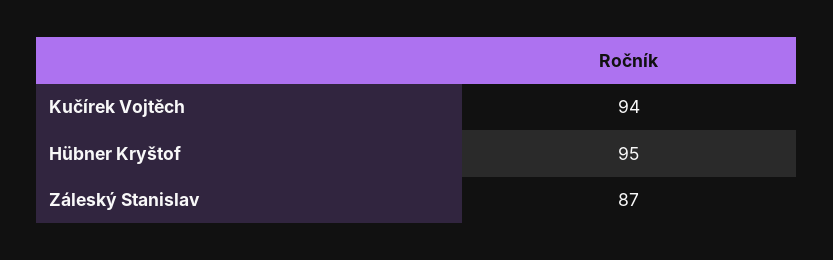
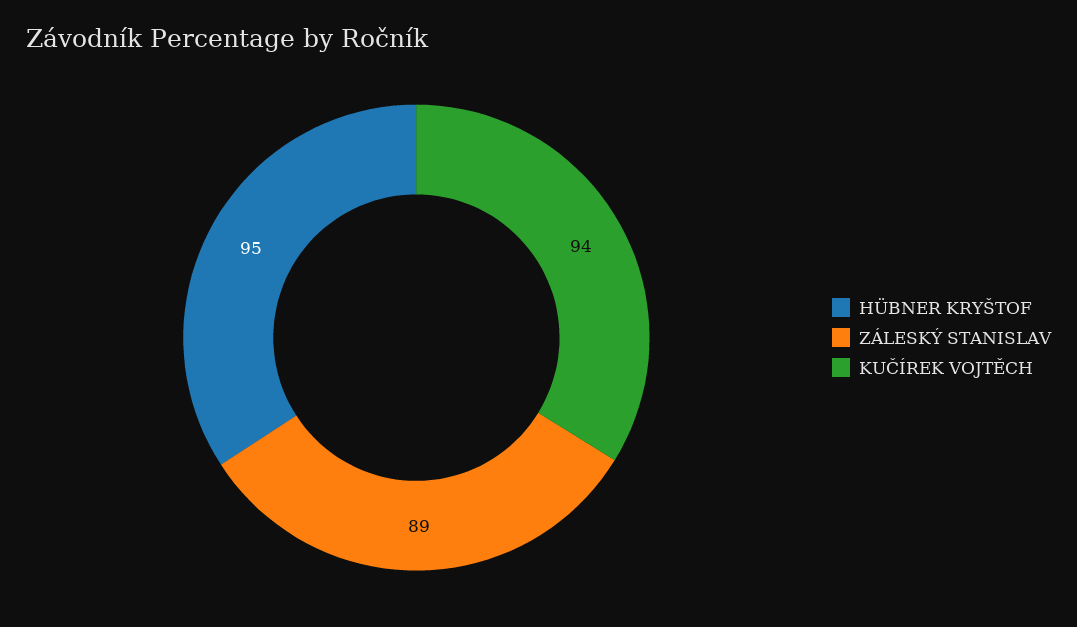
Záleský Stanislav: 87 -> 89

